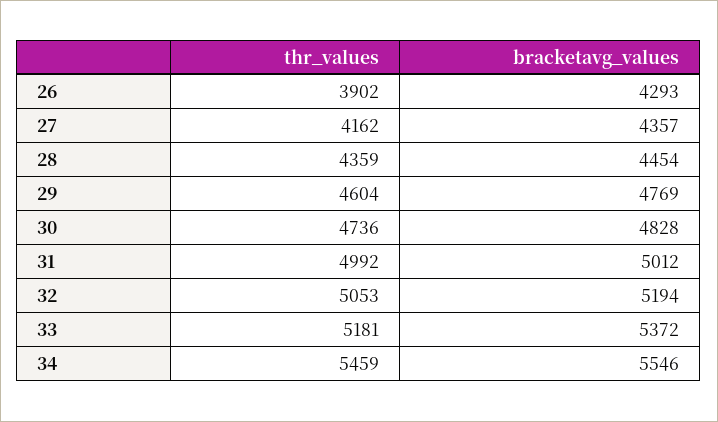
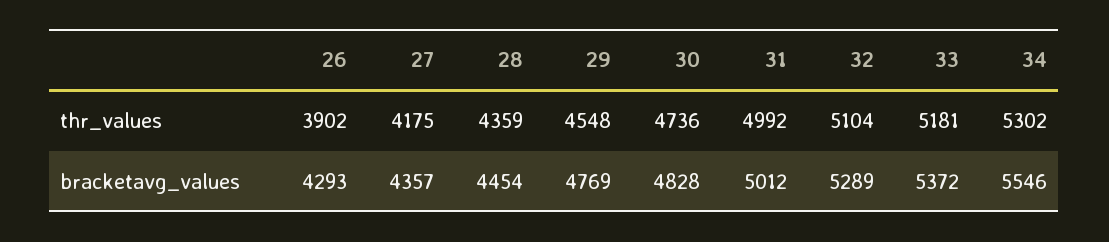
thr_values, 27: 4162 -> 4175
thr_values, 29: 4604 -> 4548
thr_values, 32: 5053 -> 5104
bracketavg_values, 32: 5194 -> 5289
thr_values, 34: 5459 -> 5302

